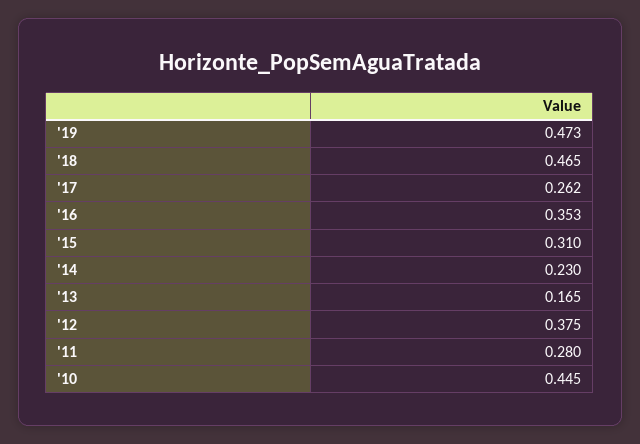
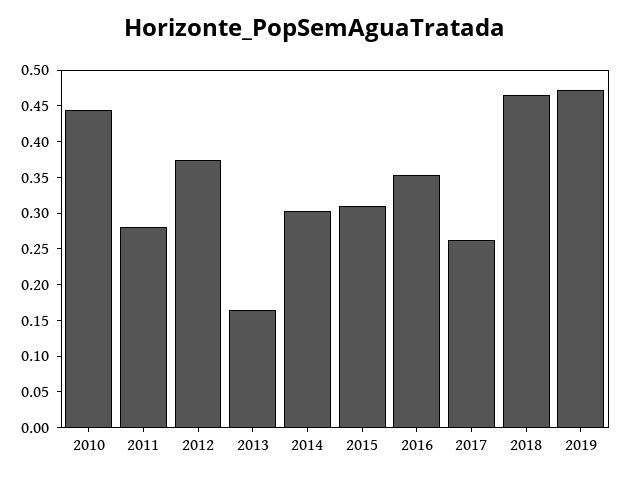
'14: 0.23 -> 0.3

